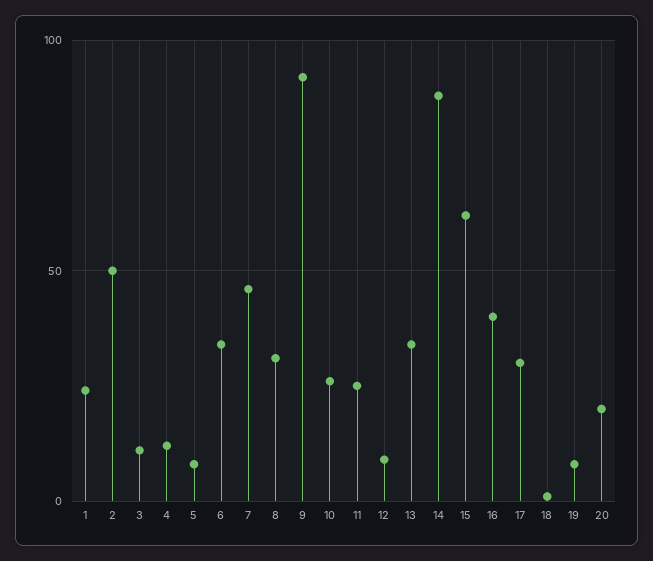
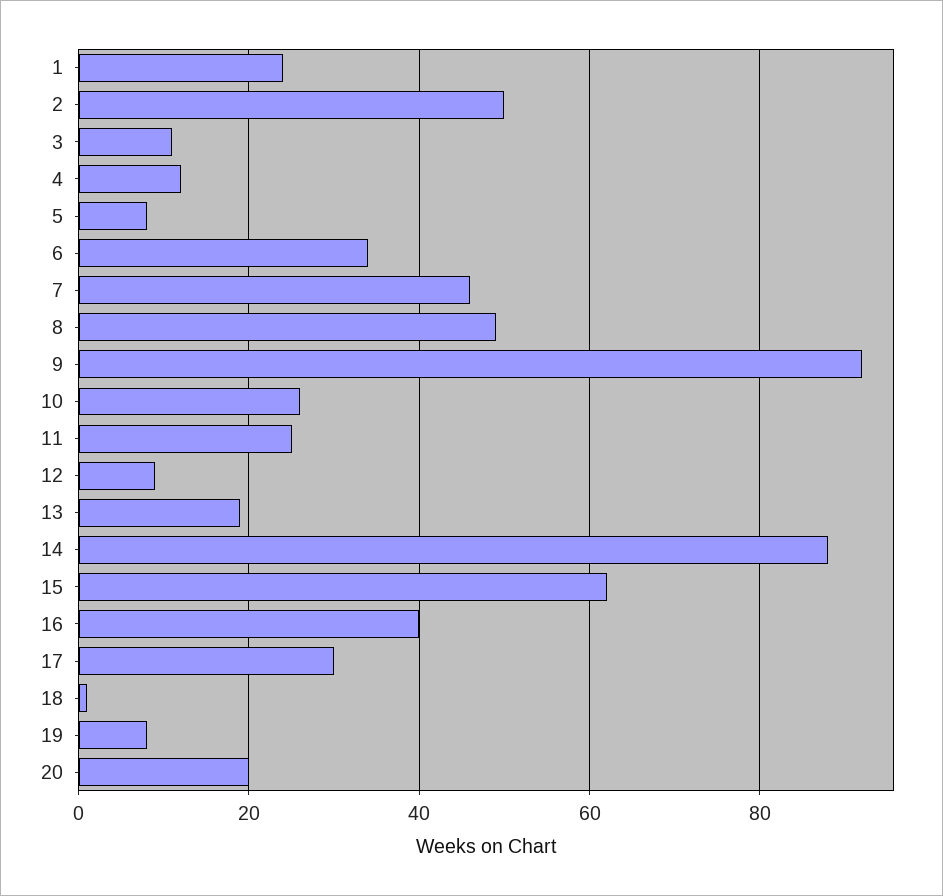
8: 30 -> 50
13: 35 -> 20

